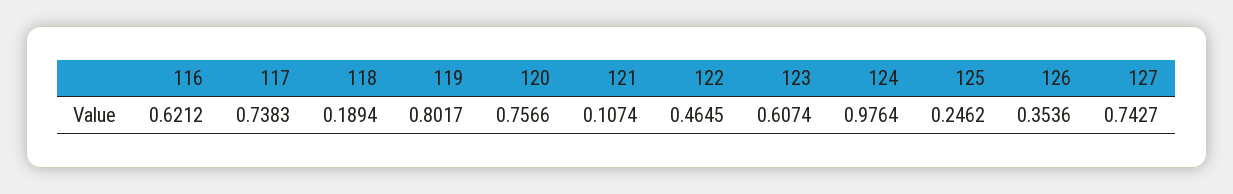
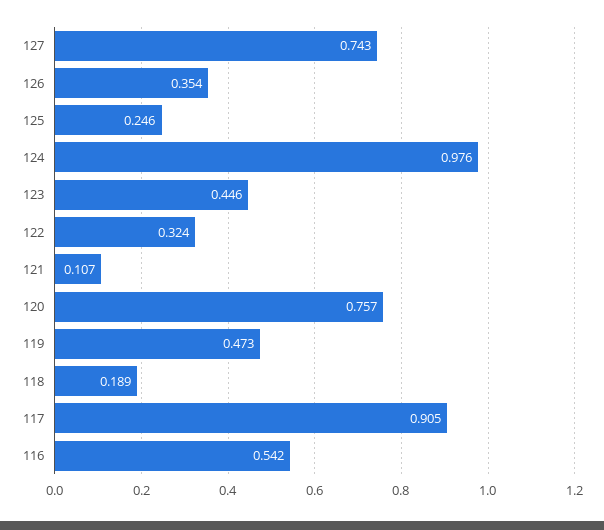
116: 0.6212 -> 0.542
117: 0.7383 -> 0.905
119: 0.8017 -> 0.473
122: 0.4645 -> 0.324
123: 0.6074 -> 0.446

